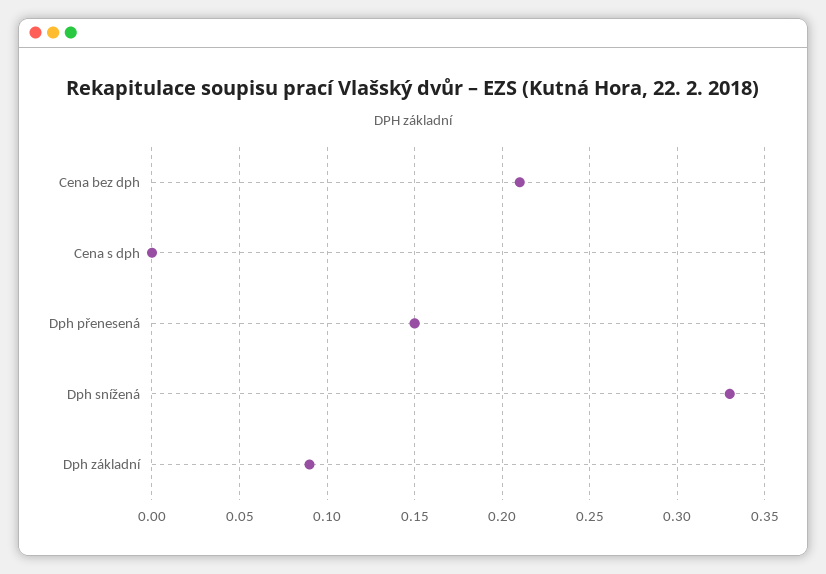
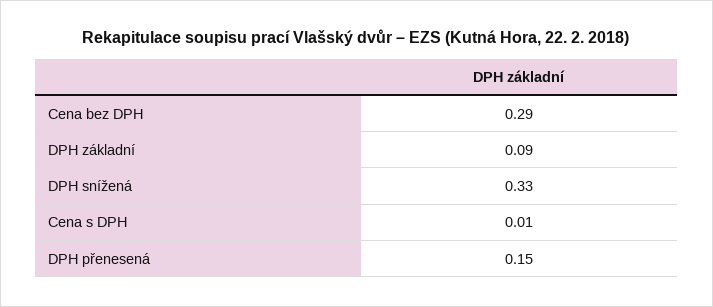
Cena bez dph: 0.21 -> 0.29
Cena s dph: 0 -> 0.01

